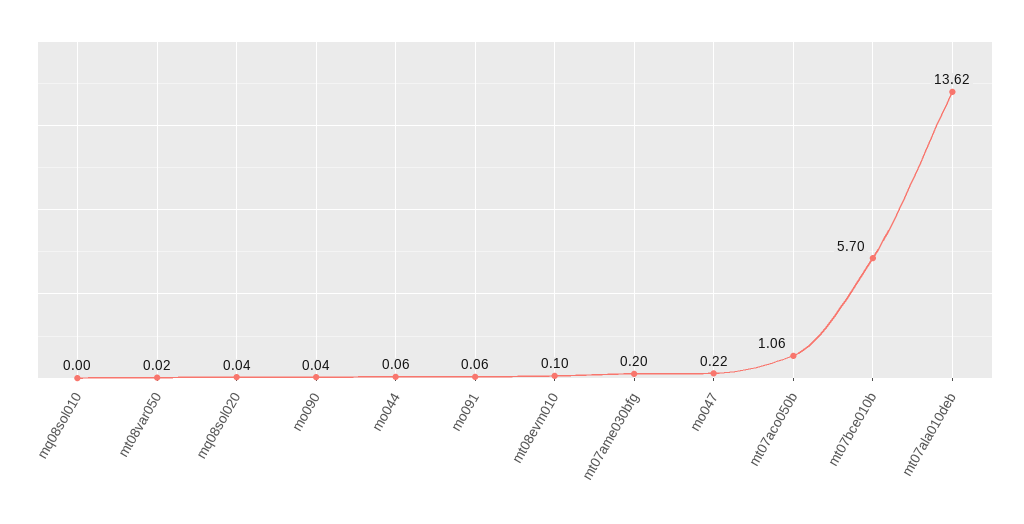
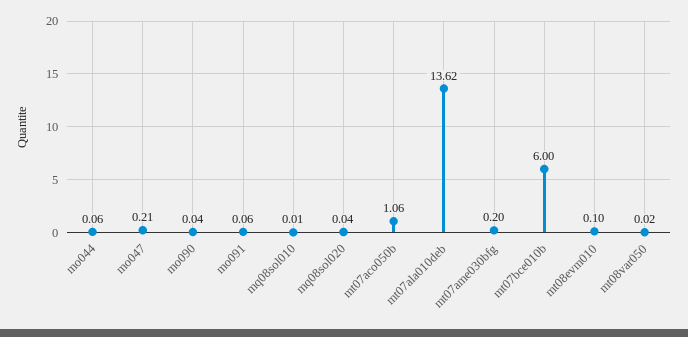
mq08sol010: 0 -> 0.01
mo047: 0.22 -> 0.21
mt07bce010b: 5.7 -> 6

